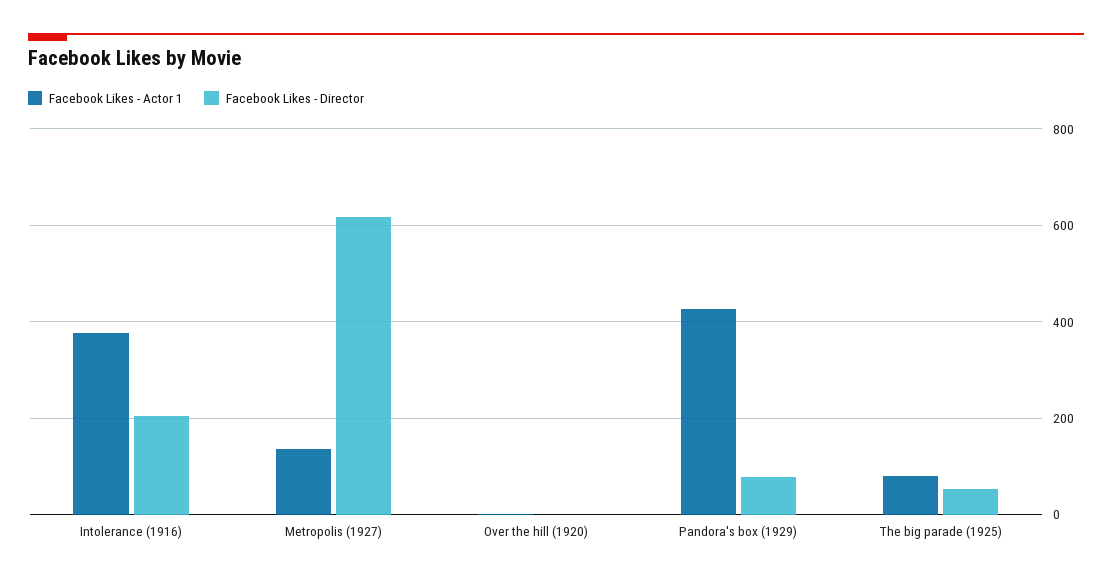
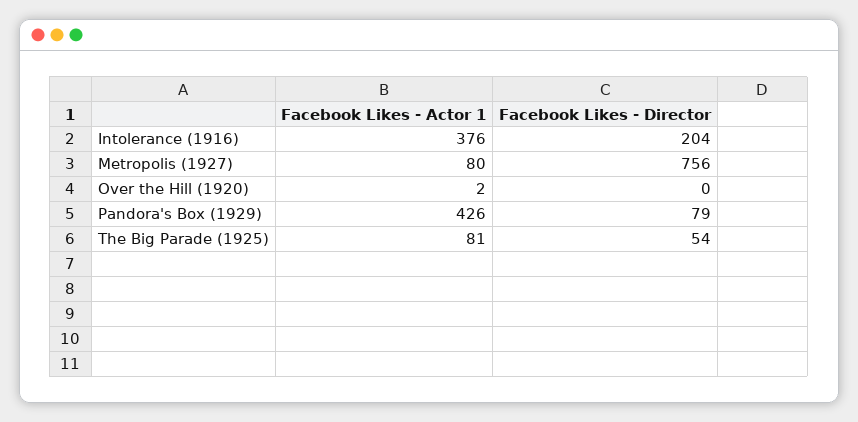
Facebook Likes - Actor 1, Metropolis (1927): 140 -> 80
Facebook Likes - Director, Metropolis (1927): 620 -> 756

